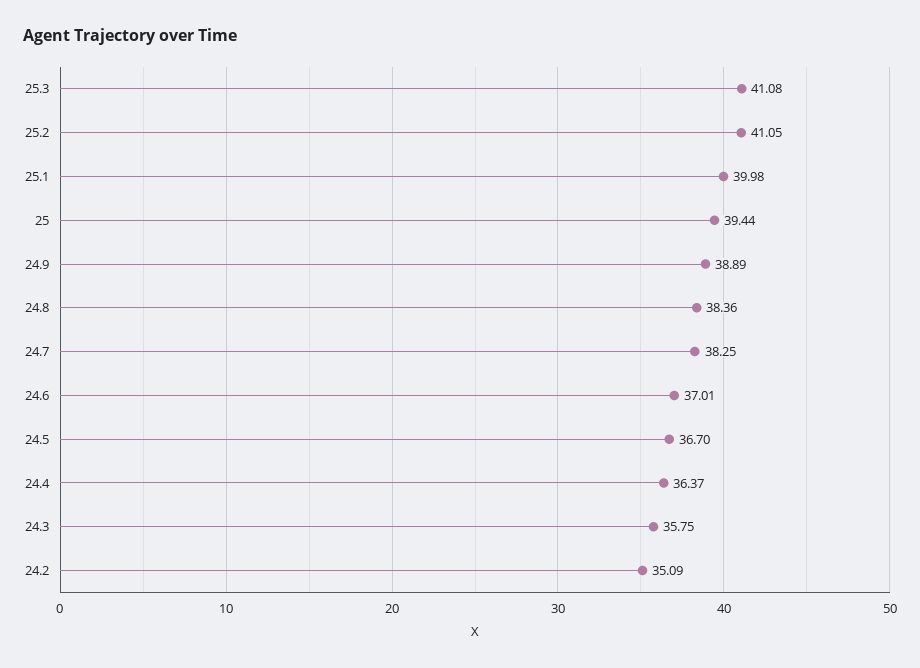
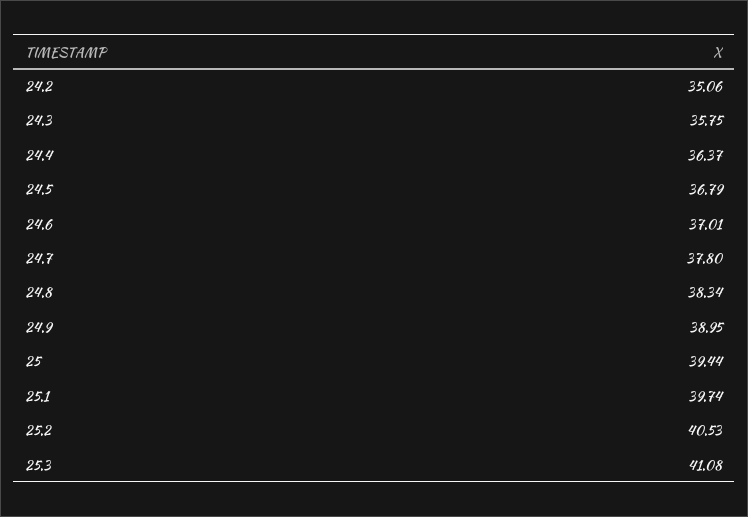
25.2: 41.05 -> 40.53
25.1: 39.98 -> 39.74
24.9: 38.89 -> 38.95
24.8: 38.36 -> 38.34
24.7: 38.25 -> 37.8
24.5: 36.7 -> 36.79
24.2: 35.09 -> 35.06

